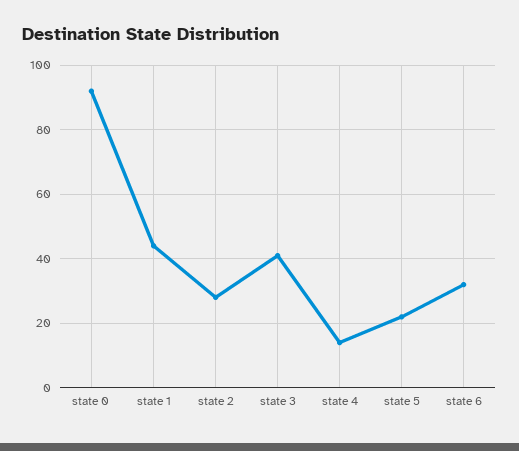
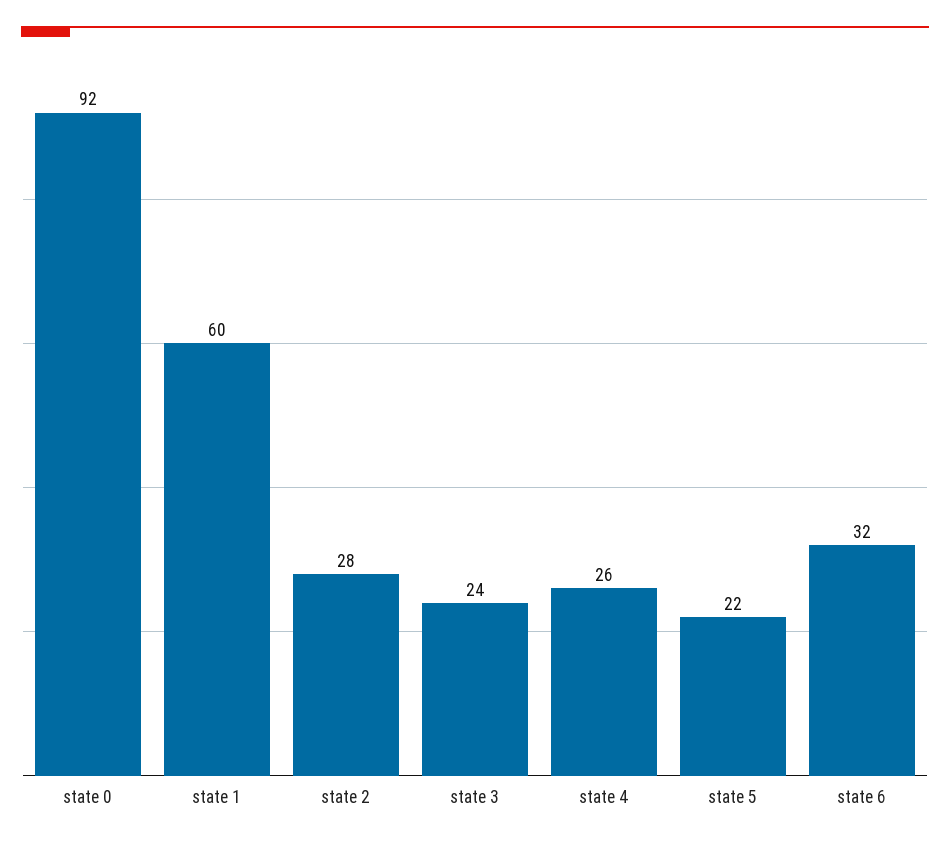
state 1: 45 -> 60
state 3: 40 -> 24
state 4: 15 -> 26

